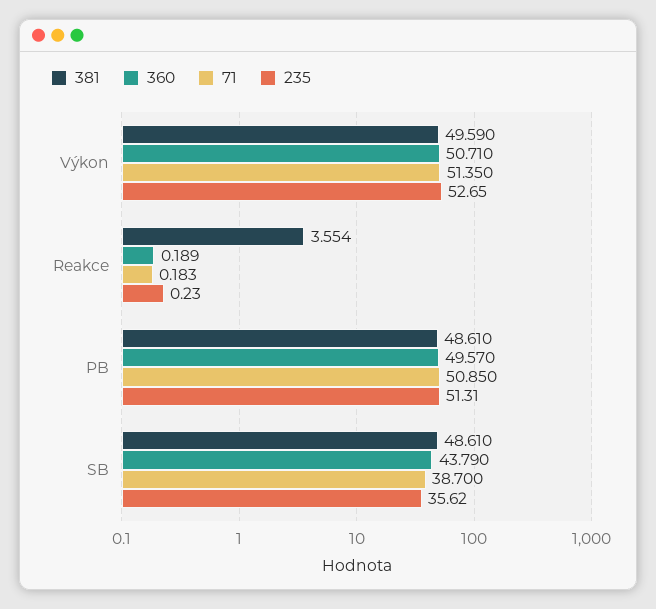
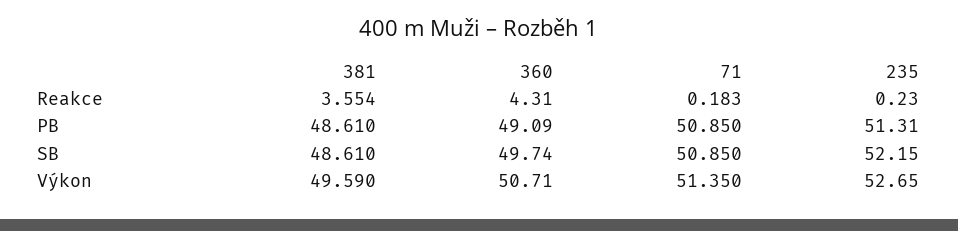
360, Reakce: 0.189 -> 4.31
360, PB: 49.57 -> 49.09
360, SB: 43.79 -> 49.74
71, SB: 38.7 -> 50.85
235, SB: 35.62 -> 52.15

